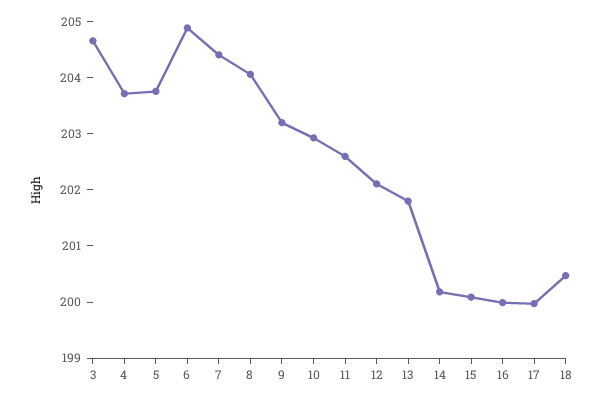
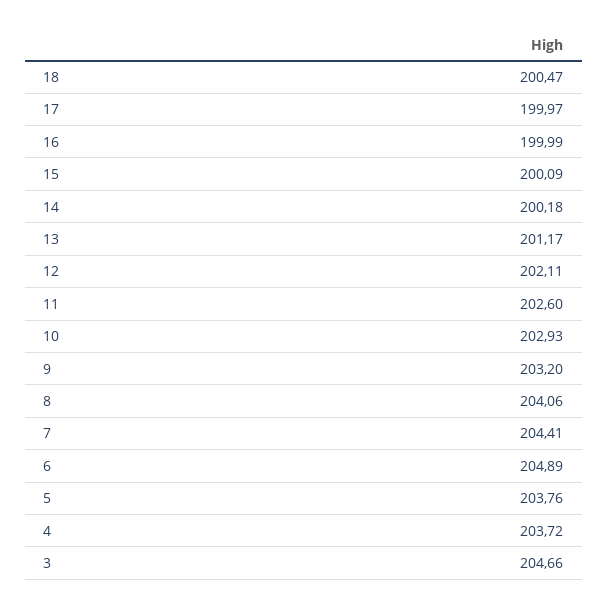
13: 201.8 -> 201.17

